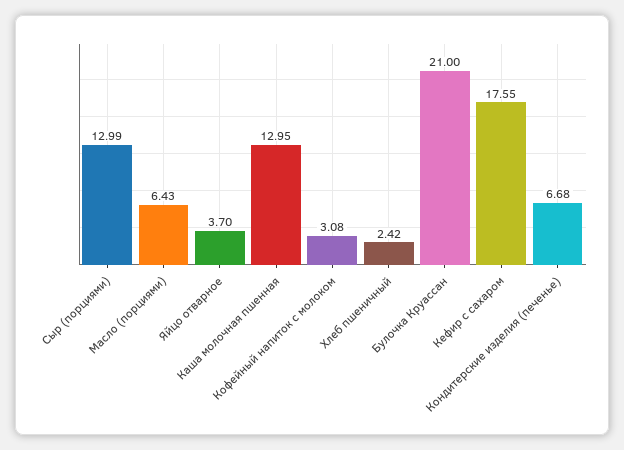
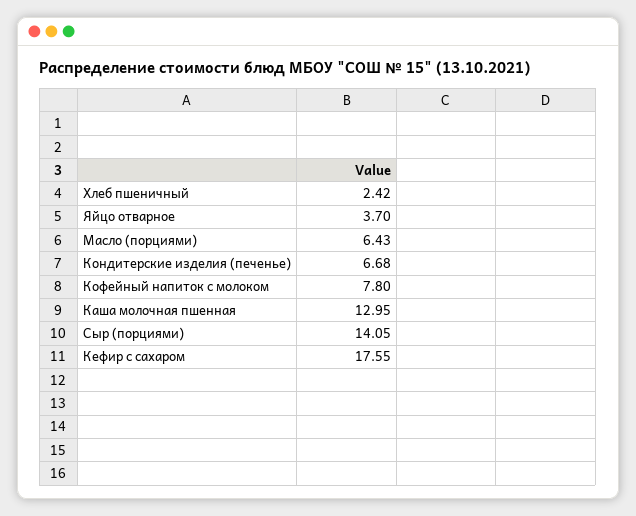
Сыр (порциями): 12.99 -> 14.05
Кофейный напиток с молоком: 3.08 -> 7.8
Булочка Круассан: 21 -> none

